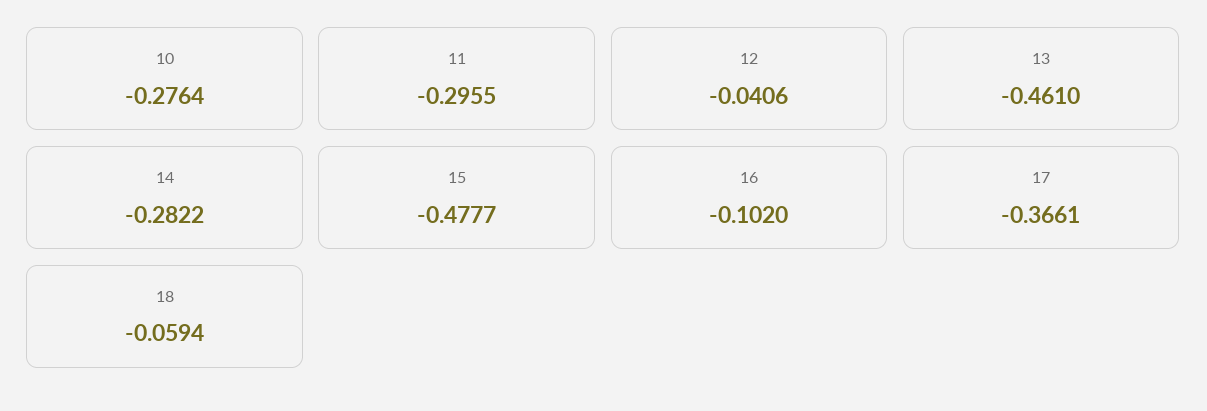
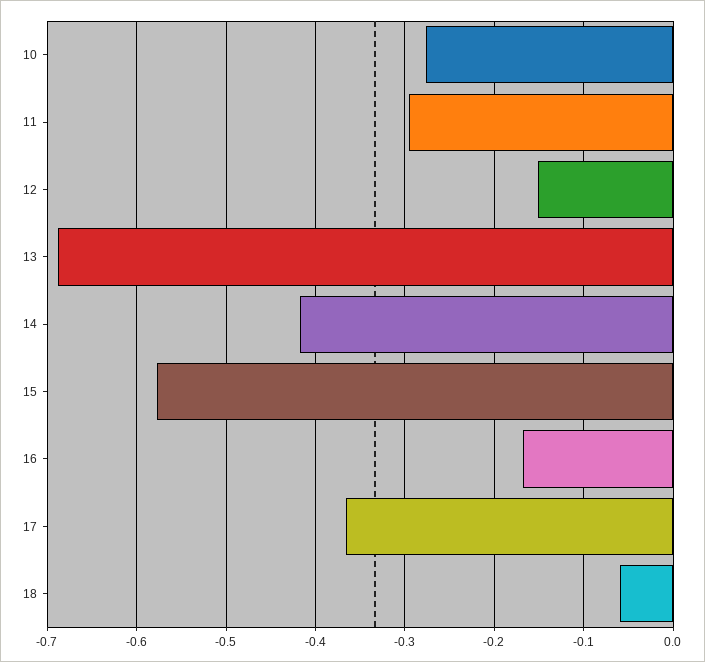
12: -0.0406 -> -0.15
13: -0.461 -> -0.69
14: -0.2822 -> -0.42
15: -0.4777 -> -0.58
16: -0.102 -> -0.17

